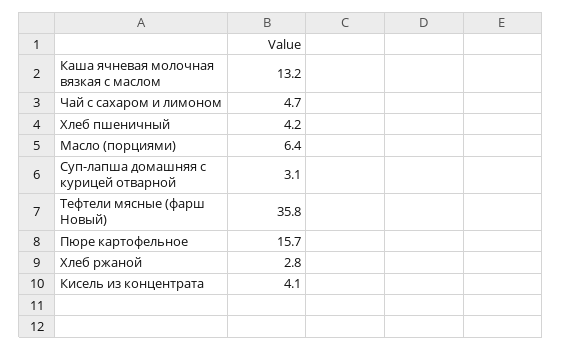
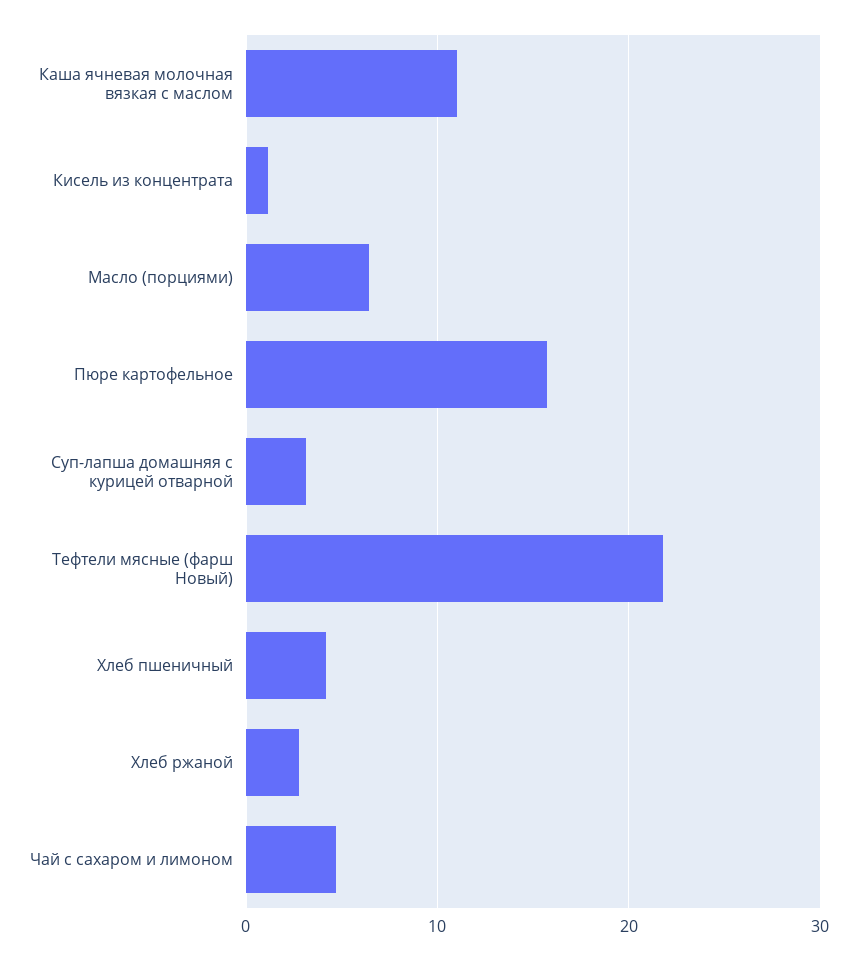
Каша ячневая молочная вязкая с маслом: 13.2 -> 11
Тефтели мясные (фарш Новый): 35.8 -> 22
Кисель из концентрата: 4.1 -> 1

